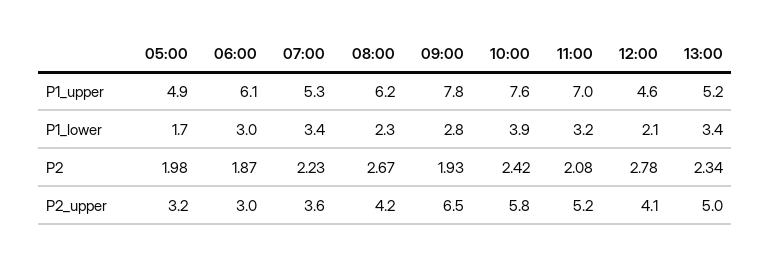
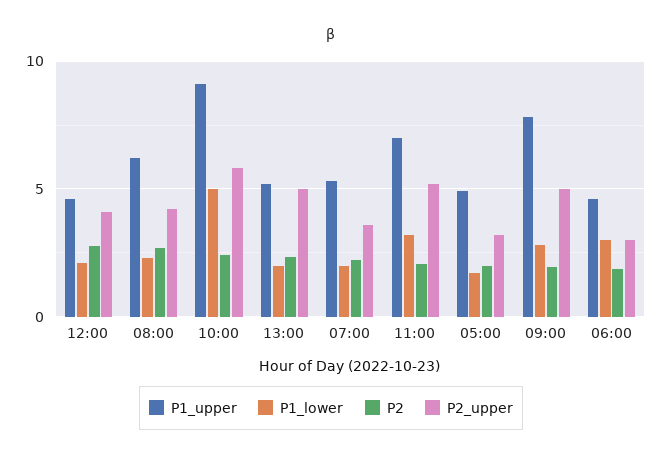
P1_upper, 06:00: 6.1 -> 4.5
P1_upper, 10:00: 7.6 -> 9
P1_lower, 07:00: 3.4 -> 2
P1_lower, 10:00: 3.9 -> 5
P1_lower, 13:00: 3.4 -> 2
P2_upper, 09:00: 6.5 -> 5

